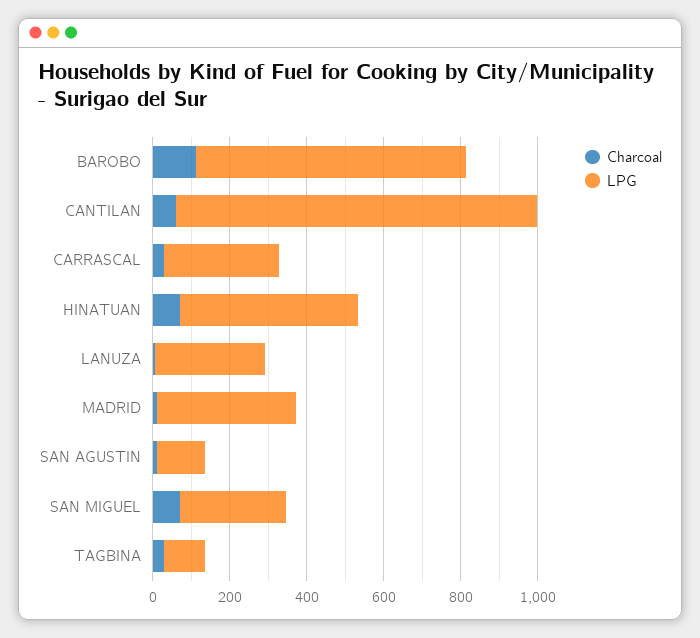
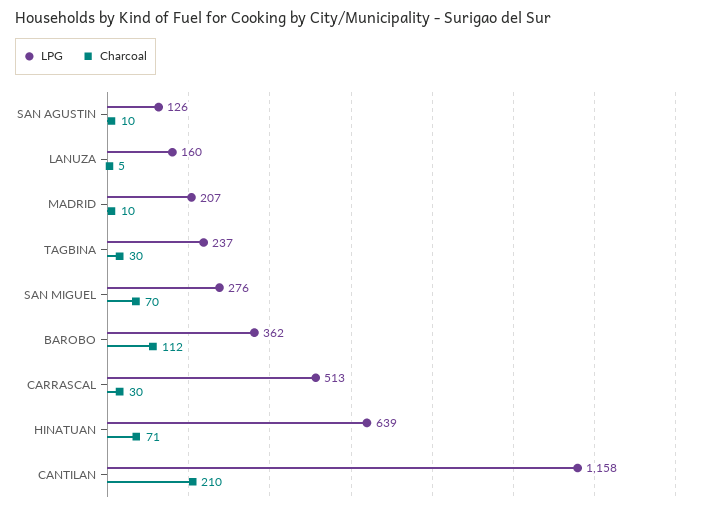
LPG, BAROBO: 700 -> 362
Charcoal, CANTILAN: 50 -> 210
LPG, CANTILAN: 950 -> 1158
LPG, CARRASCAL: 300 -> 513
LPG, HINATUAN: 450 -> 639
LPG, LANUZA: 300 -> 160
LPG, MADRID: 350 -> 207
LPG, TAGBINA: 100 -> 237

